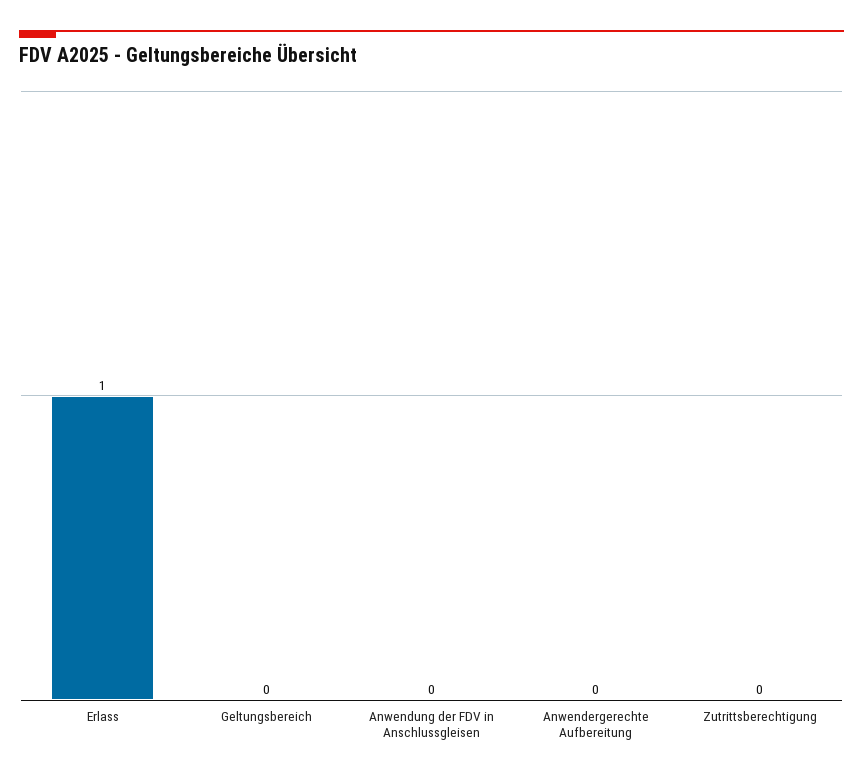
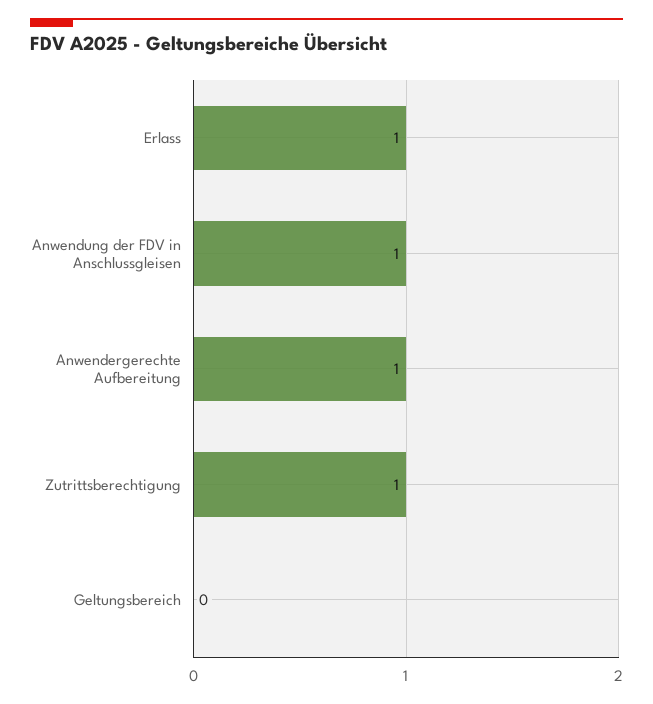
Anwendung der FDV in Anschlussgleisen: 0 -> 1
Anwendergerechte Aufbereitung: 0 -> 1
Zutrittsberechtigung: 0 -> 1

